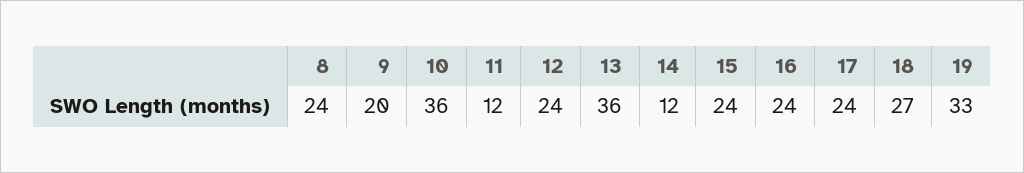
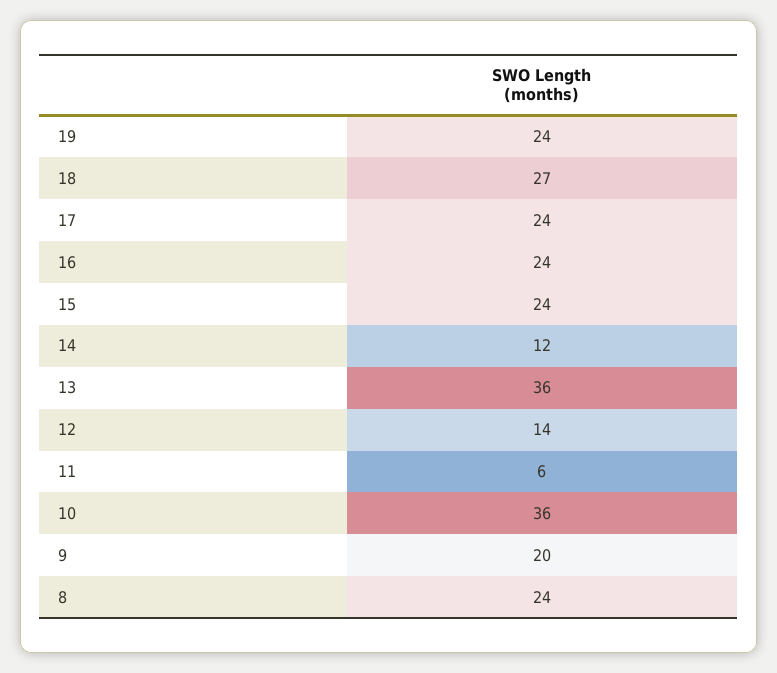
11: 12 -> 6
12: 24 -> 14
19: 33 -> 24

